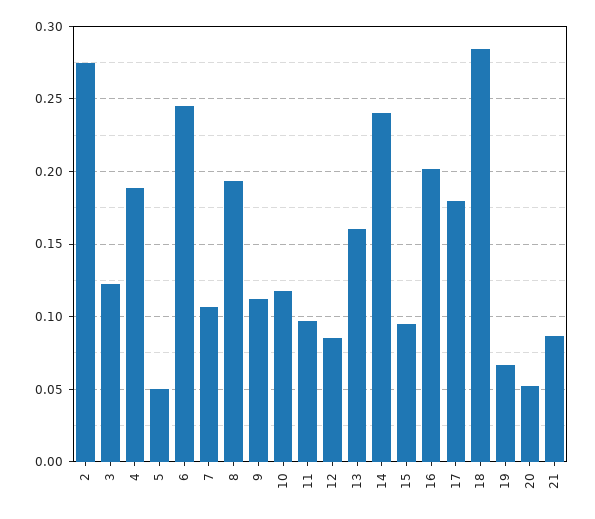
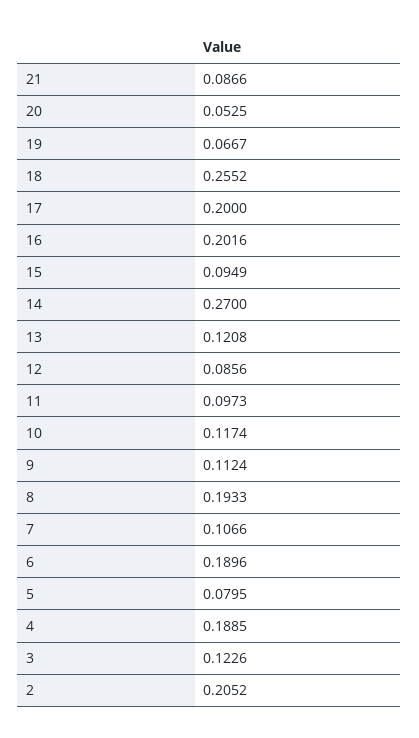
2: 0.275 -> 0.2052
5: 0.05 -> 0.0795
6: 0.245 -> 0.1896
13: 0.16 -> 0.1208
14: 0.24 -> 0.27
17: 0.18 -> 0.2
18: 0.285 -> 0.2552

